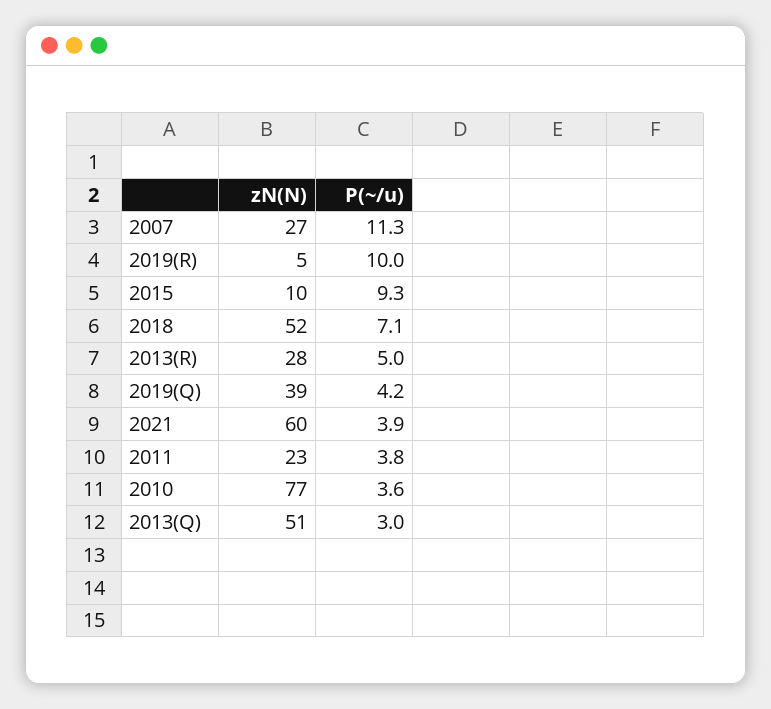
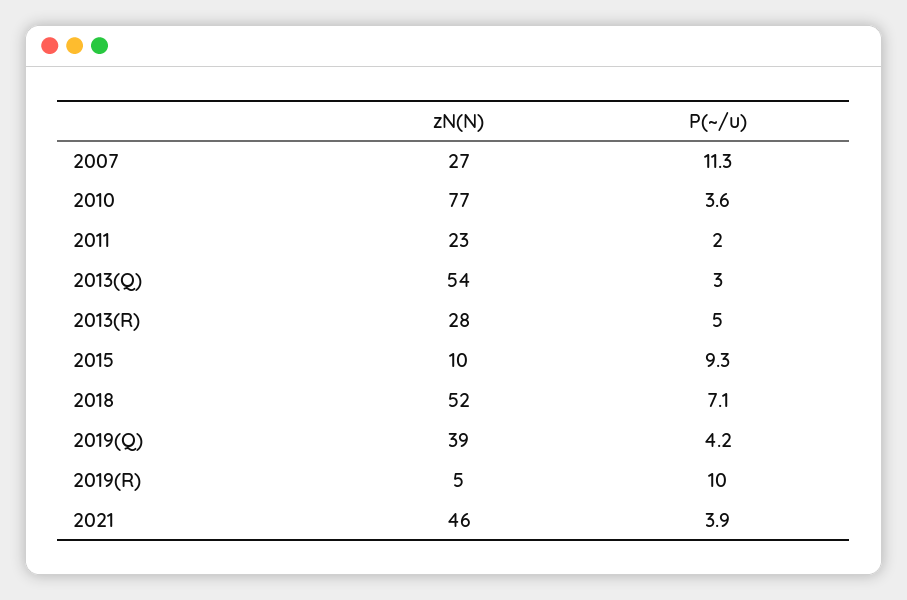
zN(N), 2021: 60 -> 46
P(~/u), 2011: 3.8 -> 2
zN(N), 2013(Q): 51 -> 54

